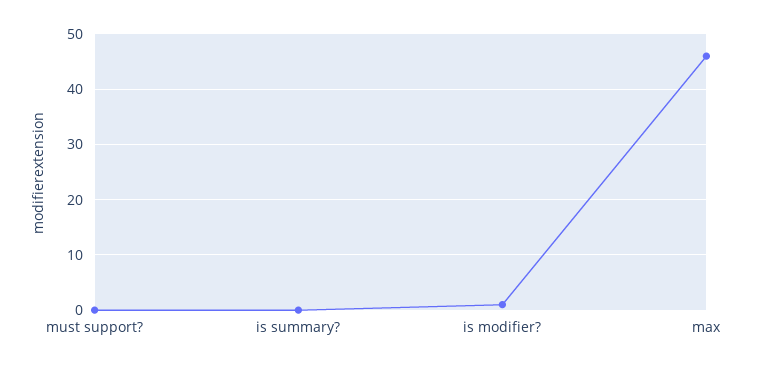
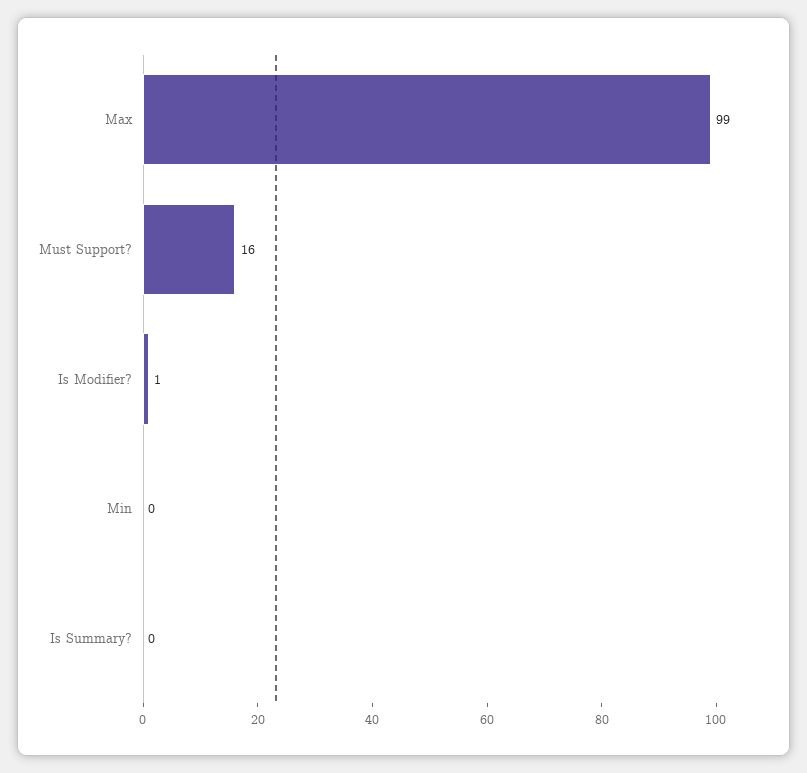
must support?: 0 -> 16
max: 45 -> 99
Min: none -> 0

